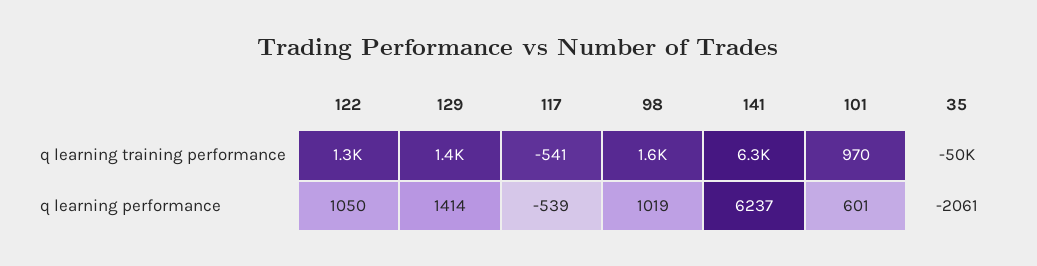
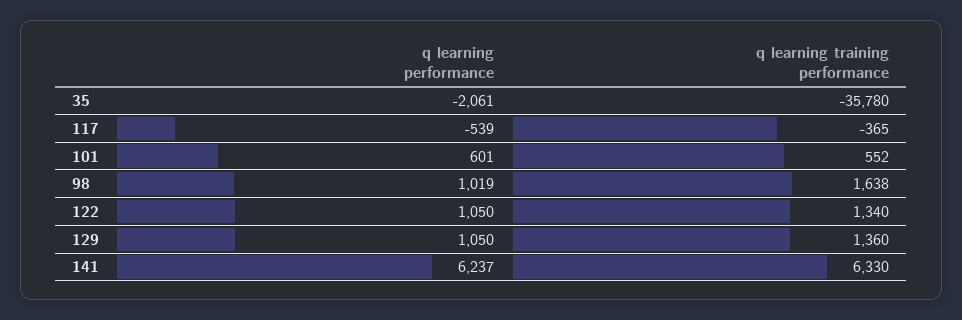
117, q learning training performance: -541 -> -365
101, q learning training performance: 970 -> 552
35, q learning training performance: -50000 -> -35780
129, q learning performance: 1414 -> 1050

